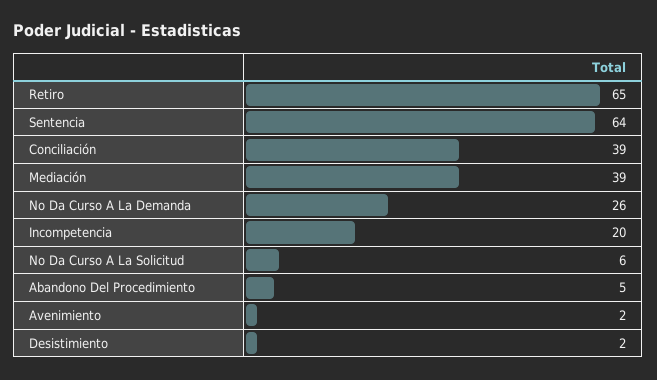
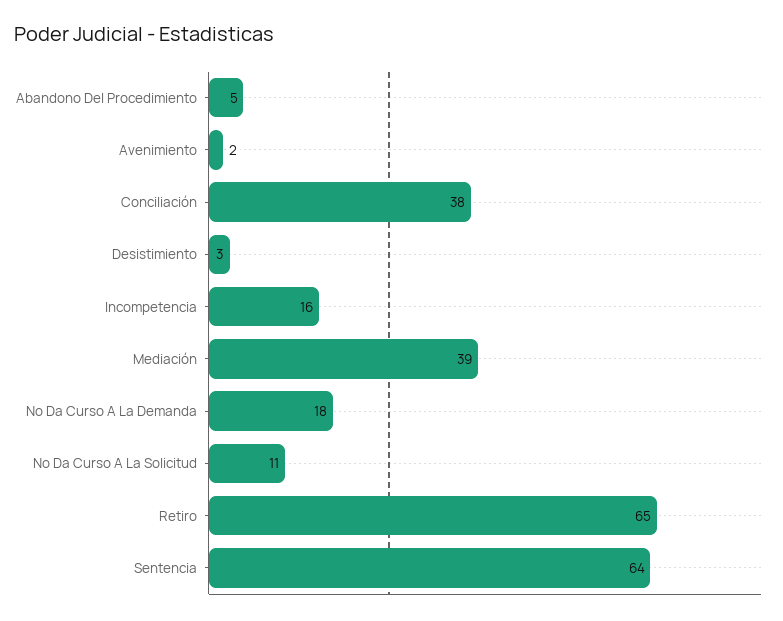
Conciliación: 39 -> 38
No Da Curso A La Demanda: 26 -> 18
Incompetencia: 20 -> 16
No Da Curso A La Solicitud: 6 -> 11
Desistimiento: 2 -> 3

